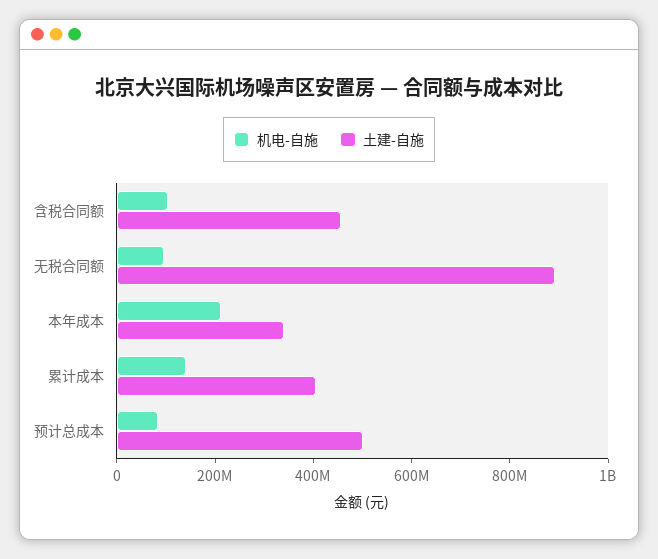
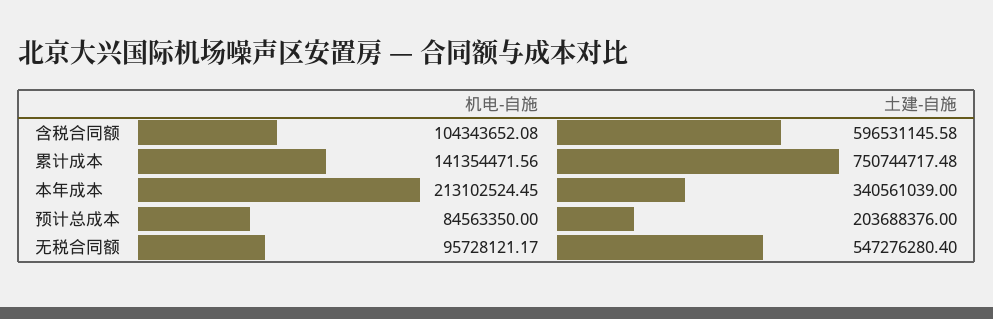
土建-自施, 含税合同额: 450000000 -> 596531145.58
土建-自施, 无税合同额: 900000000 -> 547276280.4
土建-自施, 累计成本: 400000000 -> 750744717.48
土建-自施, 预计总成本: 500000000 -> 203688376

